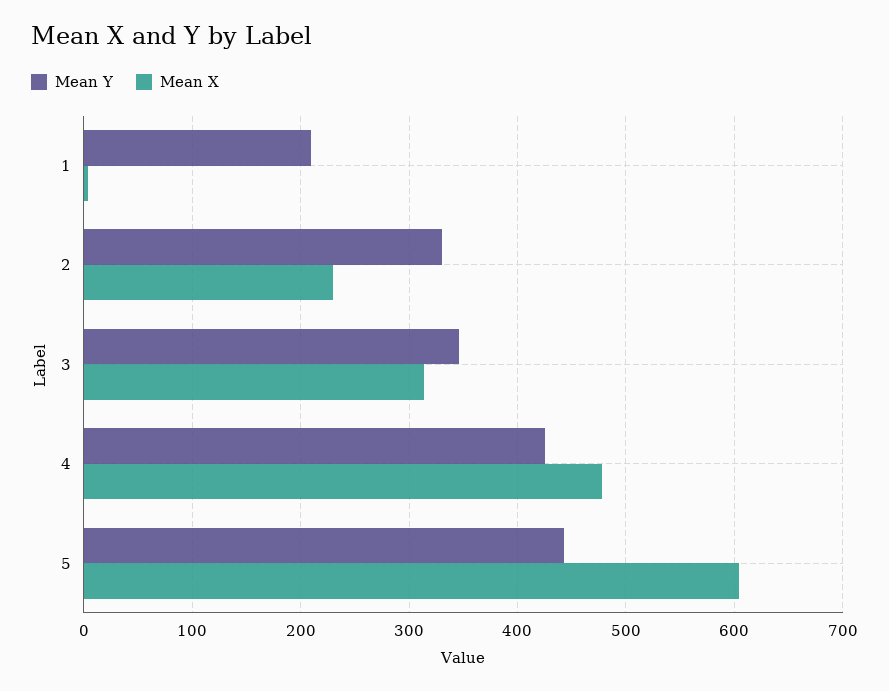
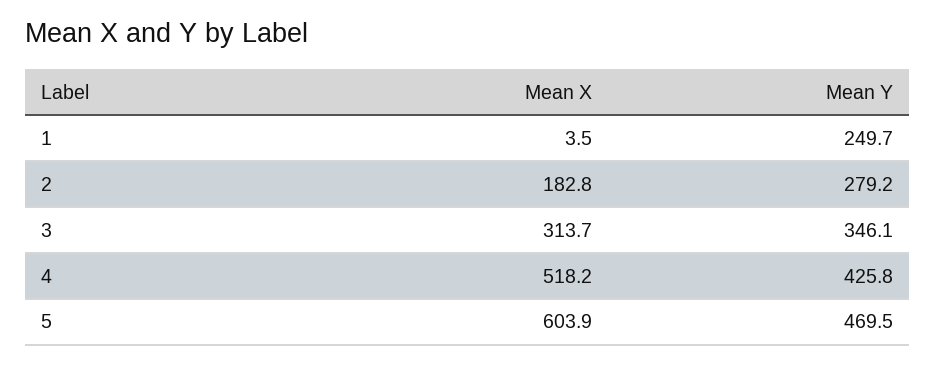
Mean Y, 1: 210 -> 249.7
Mean Y, 2: 330 -> 279.2
Mean X, 2: 230 -> 182.8
Mean X, 4: 480 -> 518.2
Mean Y, 5: 440 -> 469.5

